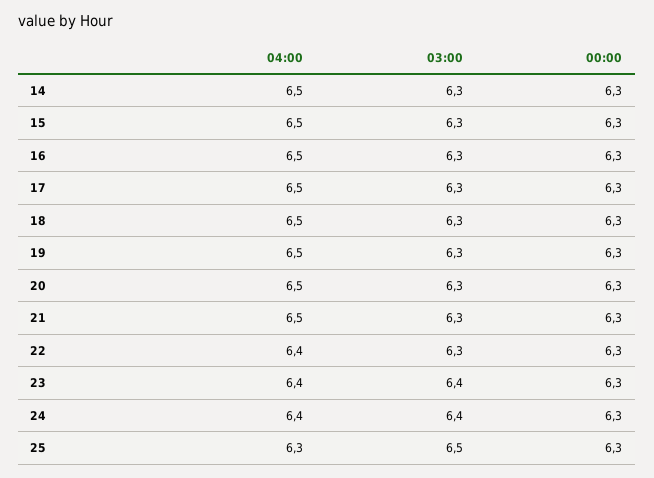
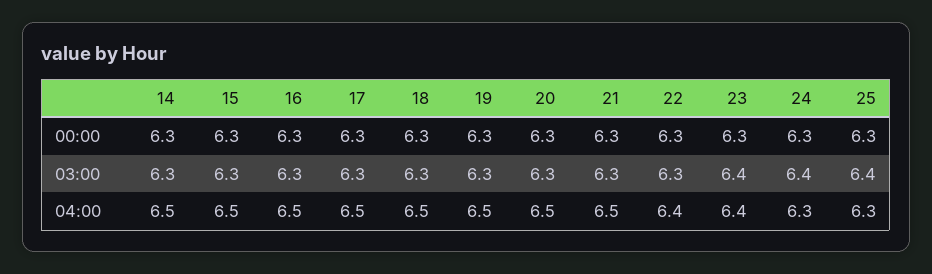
04:00, 24: 6.4 -> 6.3
03:00, 25: 6.5 -> 6.4

